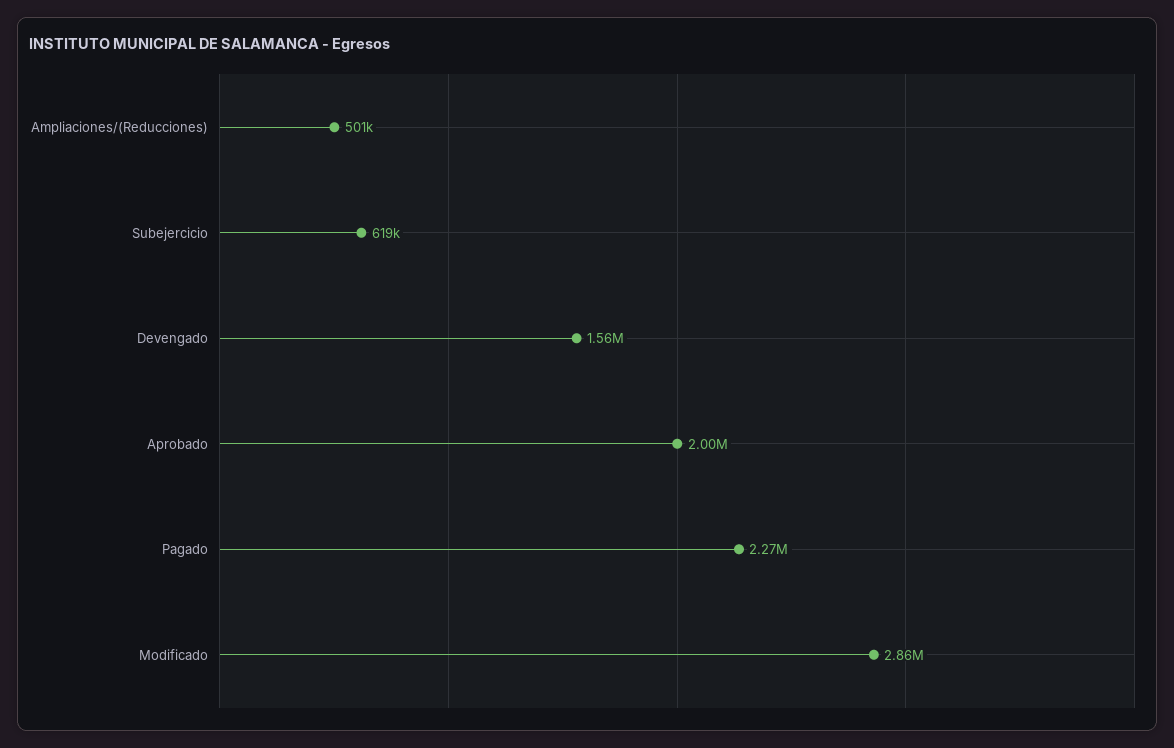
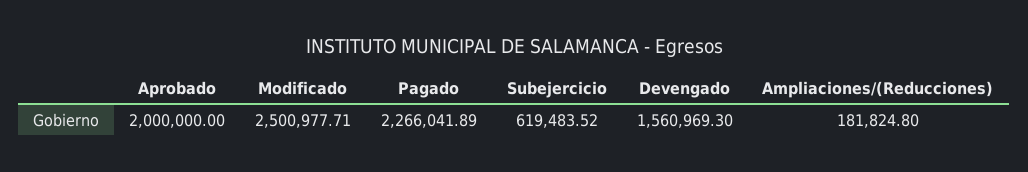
Ampliaciones/(Reducciones): 501000 -> 181824.8
Modificado: 2860000 -> 2500977.71

